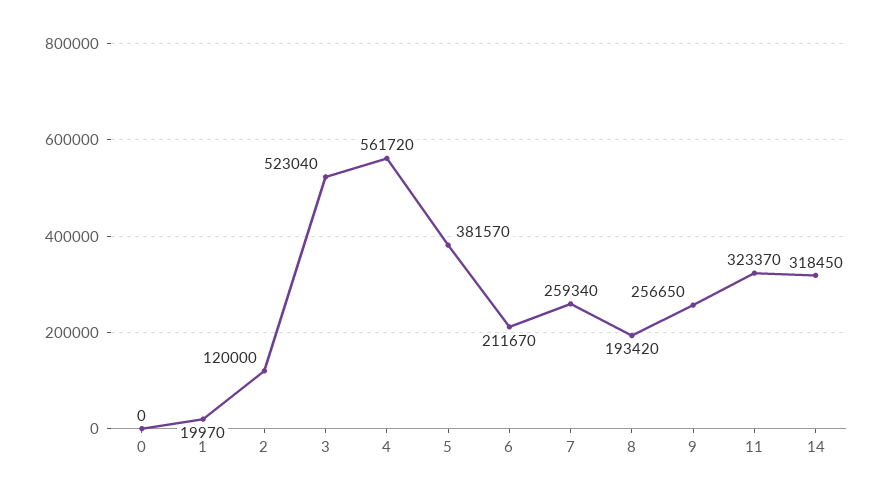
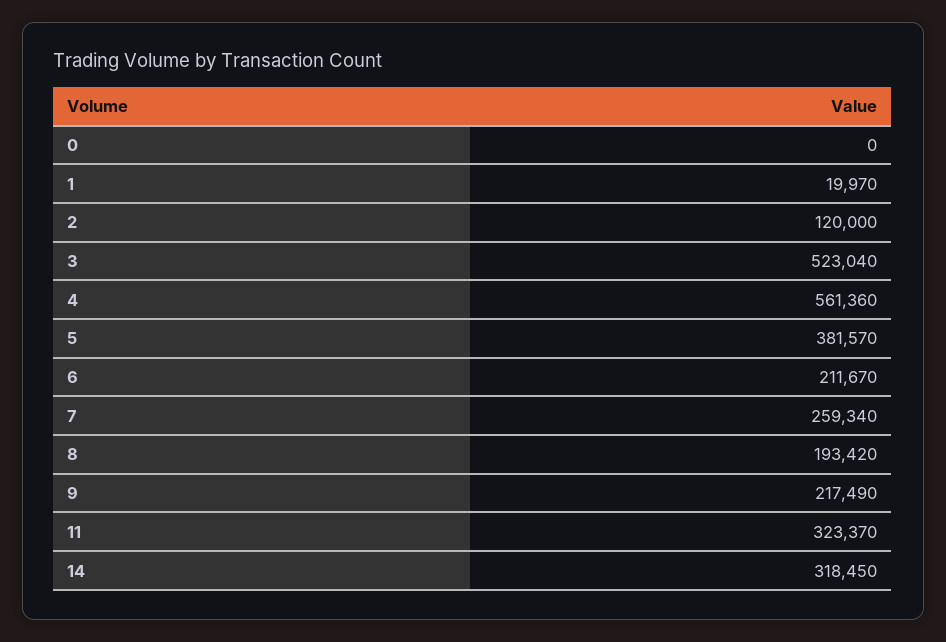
4: 561720 -> 561360
9: 256650 -> 217490

